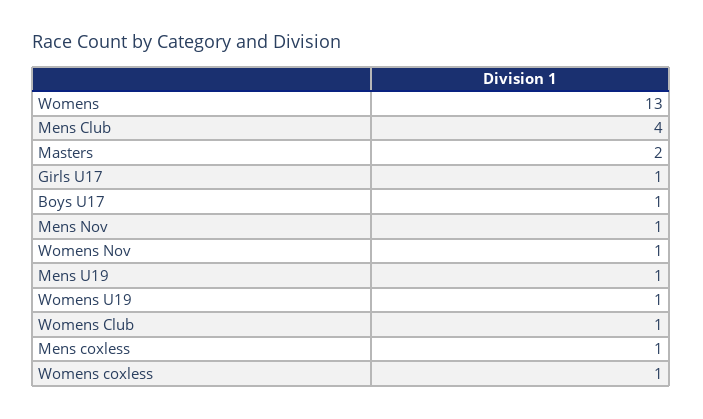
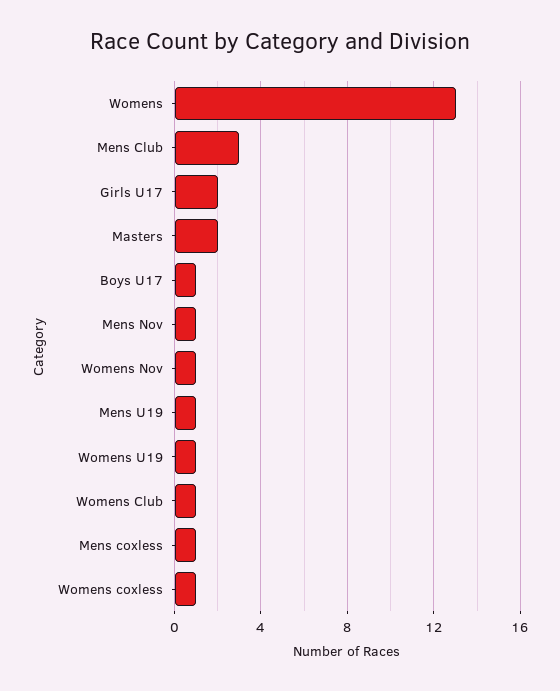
Mens Club: 4 -> 3
Girls U17: 1 -> 2

